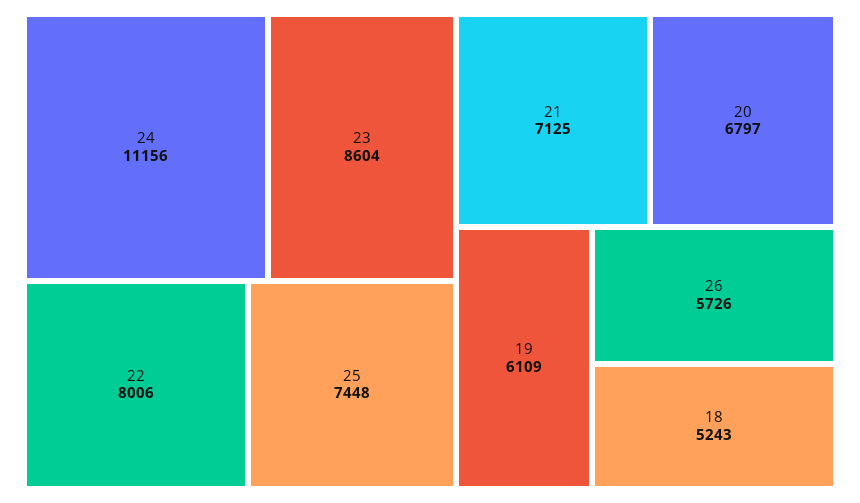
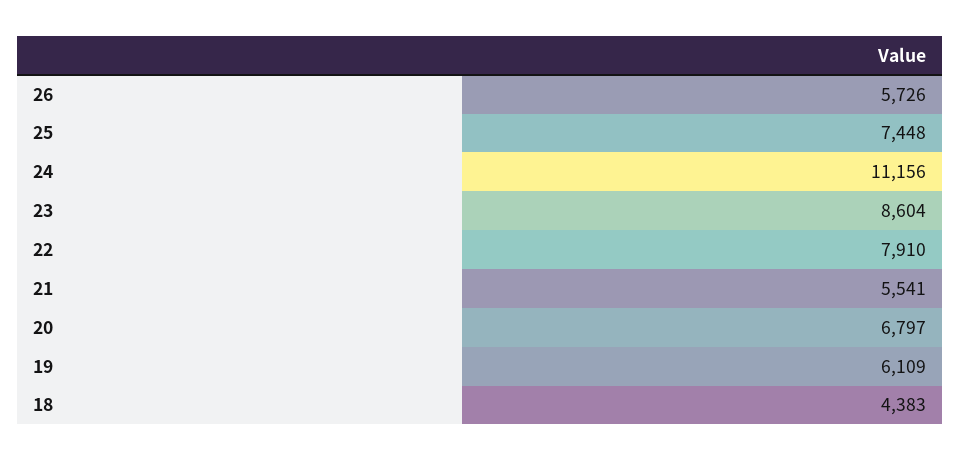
22: 8006 -> 7910
21: 7125 -> 5541
18: 5243 -> 4383

